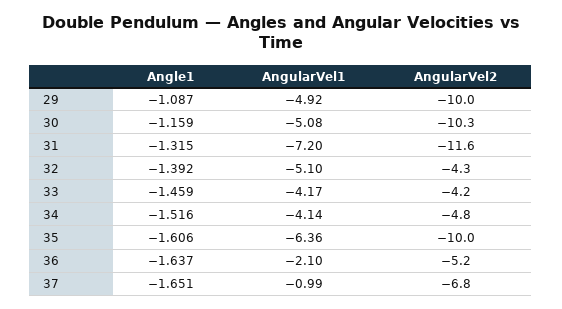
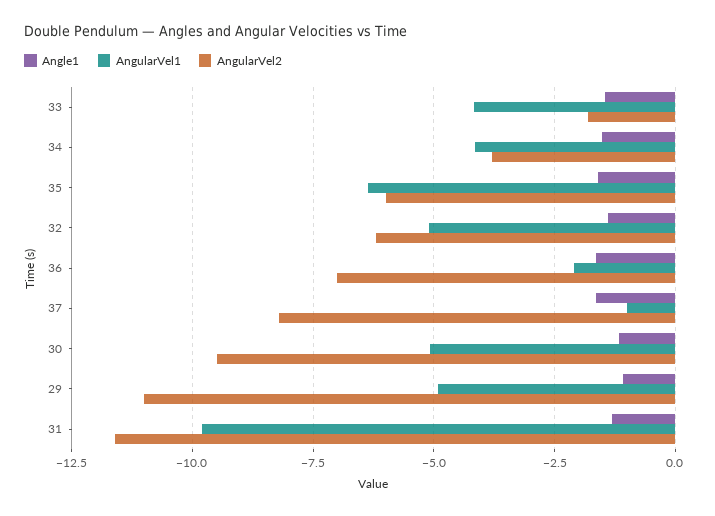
AngularVel2, 29: -10 -> -11
AngularVel2, 30: -10.3 -> -9.5
AngularVel1, 31: -7.2 -> -9.75
AngularVel2, 32: -4.3 -> -6.25
AngularVel2, 33: -4.2 -> -1.75
AngularVel2, 34: -4.8 -> -3.75
AngularVel2, 35: -10 -> -6
AngularVel2, 36: -5.2 -> -7
AngularVel2, 37: -6.8 -> -8.25

